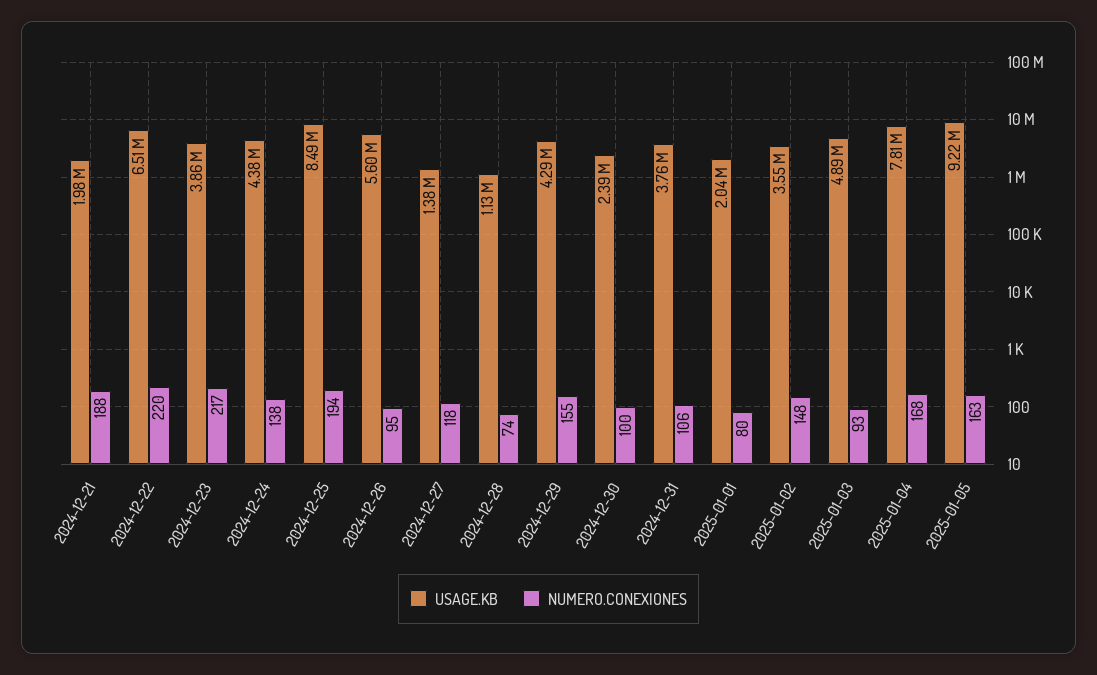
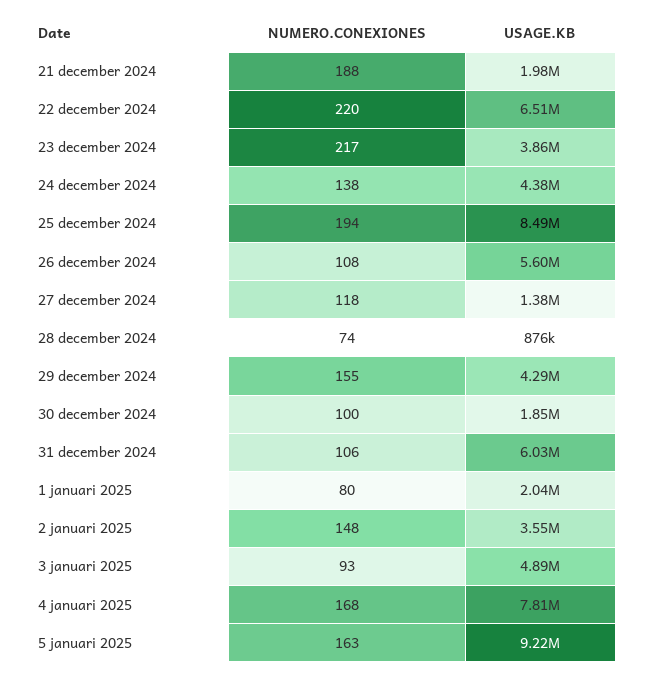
NUMERO.CONEXIONES, 2024-12-26: 95 -> 108
USAGE.KB, 2024-12-28: 1130000 -> 876000
USAGE.KB, 2024-12-30: 2390000 -> 1850000
USAGE.KB, 2024-12-31: 3760000 -> 6030000

